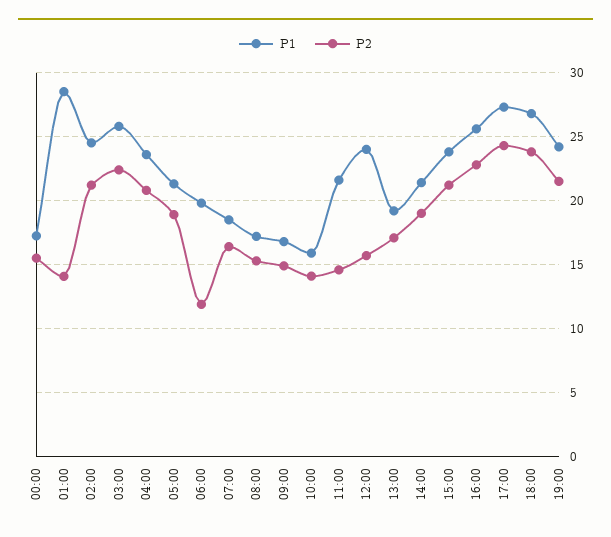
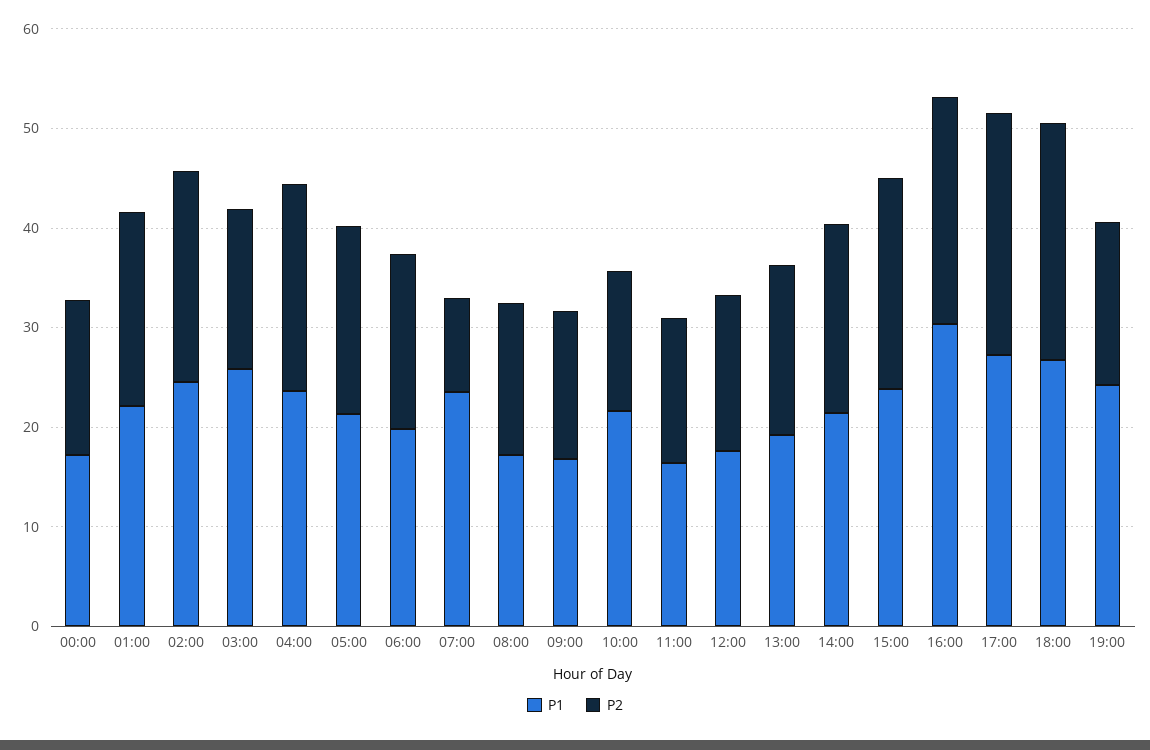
P1, 01:00: 28.5 -> 22
P2, 01:00: 14 -> 20
P2, 03:00: 22.5 -> 16
P2, 06:00: 12 -> 18
P1, 07:00: 18.5 -> 24
P2, 07:00: 16.5 -> 10
P1, 10:00: 16 -> 22
P1, 11:00: 21.5 -> 16
P1, 12:00: 24 -> 18
P1, 16:00: 25.5 -> 30
P2, 19:00: 21.5 -> 16

